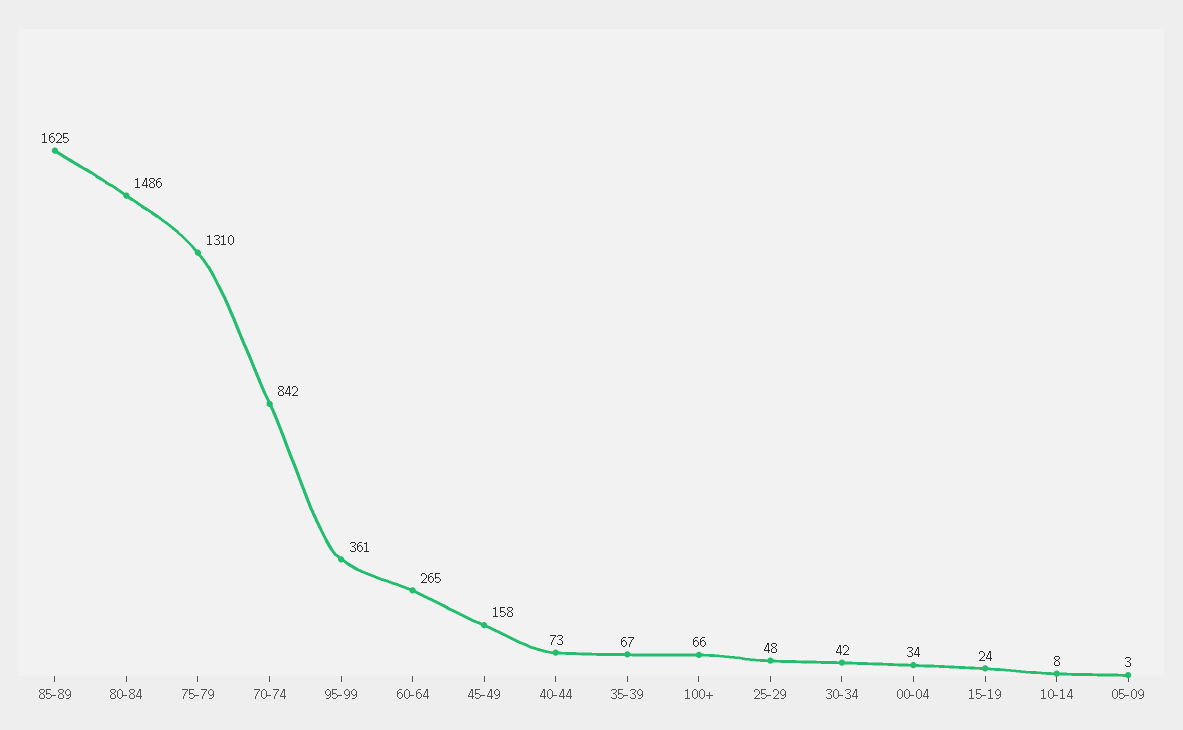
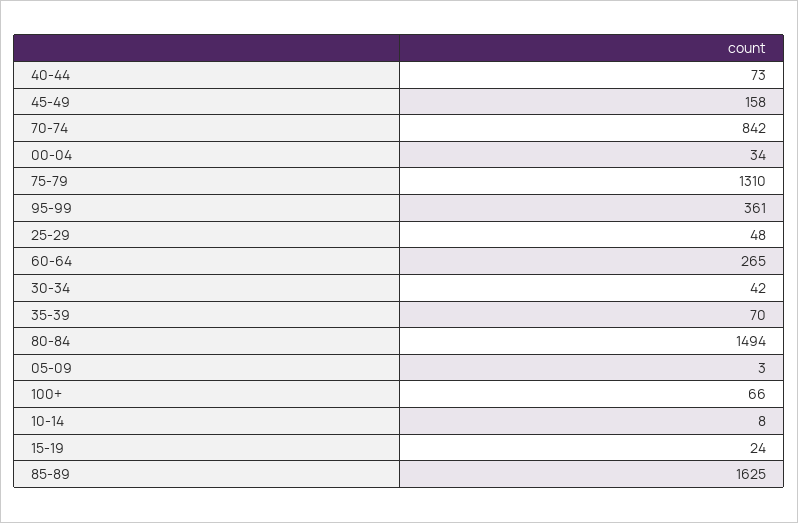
80-84: 1486 -> 1494
35-39: 67 -> 70

